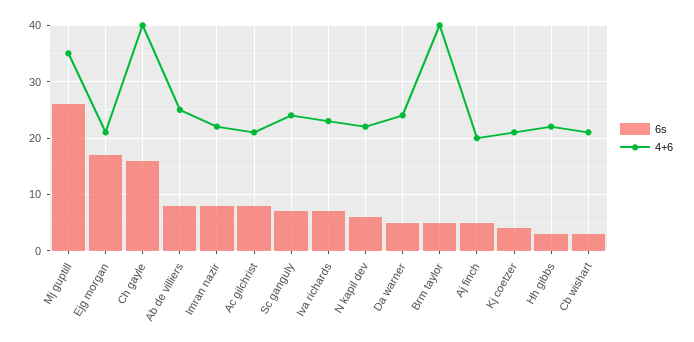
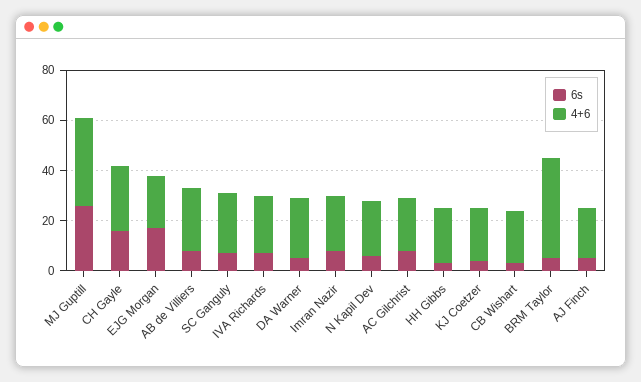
4+6, Ch gayle: 40 -> 25

